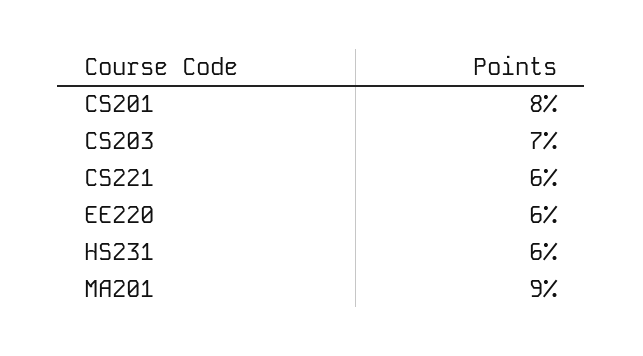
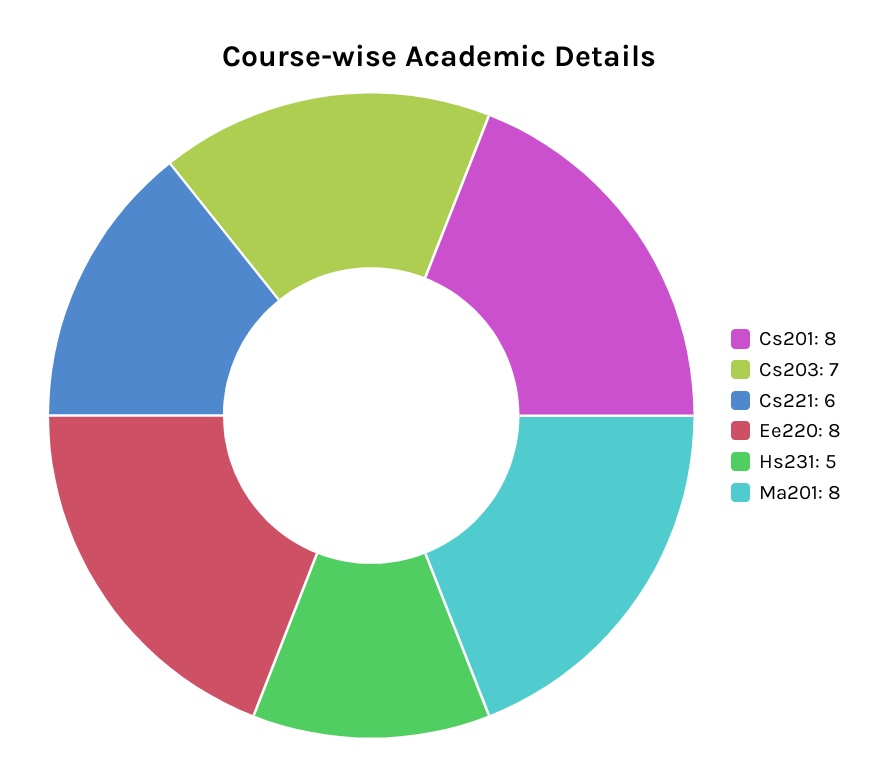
EE220: 6 -> 8
HS231: 6 -> 5
MA201: 9 -> 8

